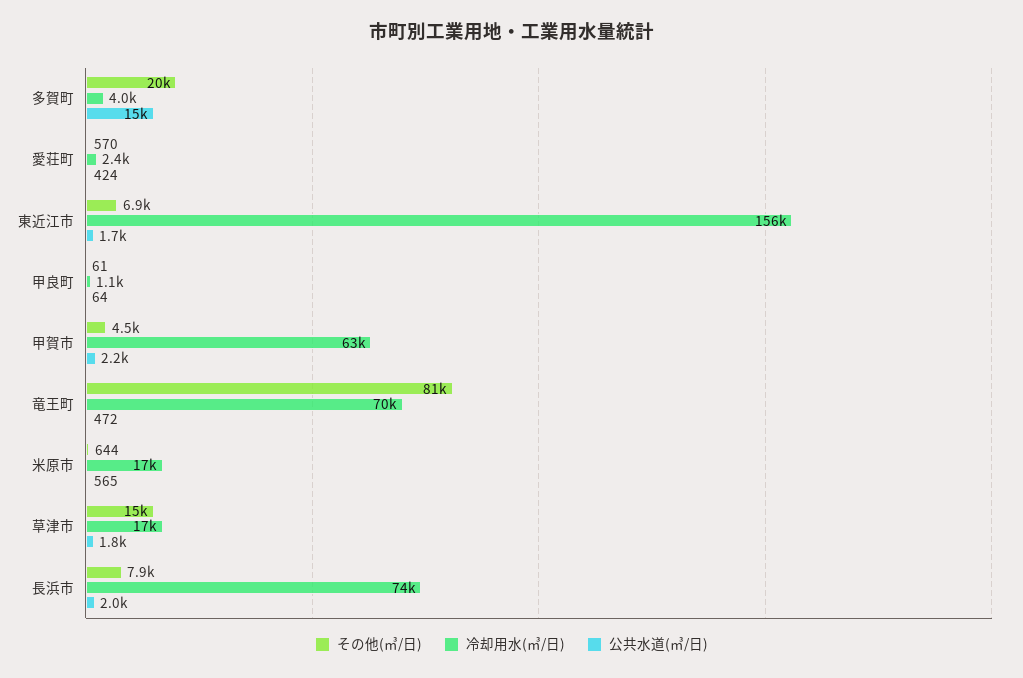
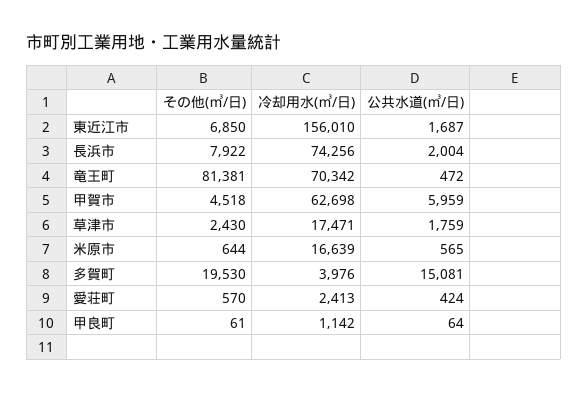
公共水道(㎥/日), 甲賀市: 2200 -> 5959
その他(㎥/日), 草津市: 15000 -> 2430

